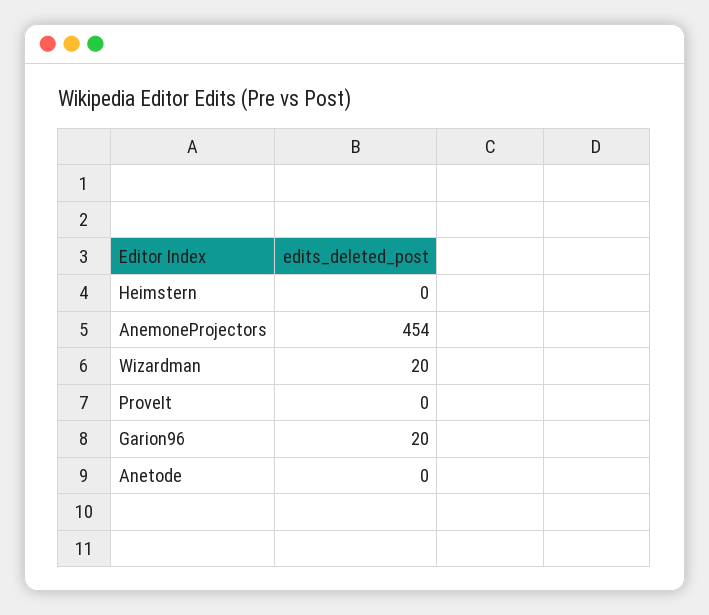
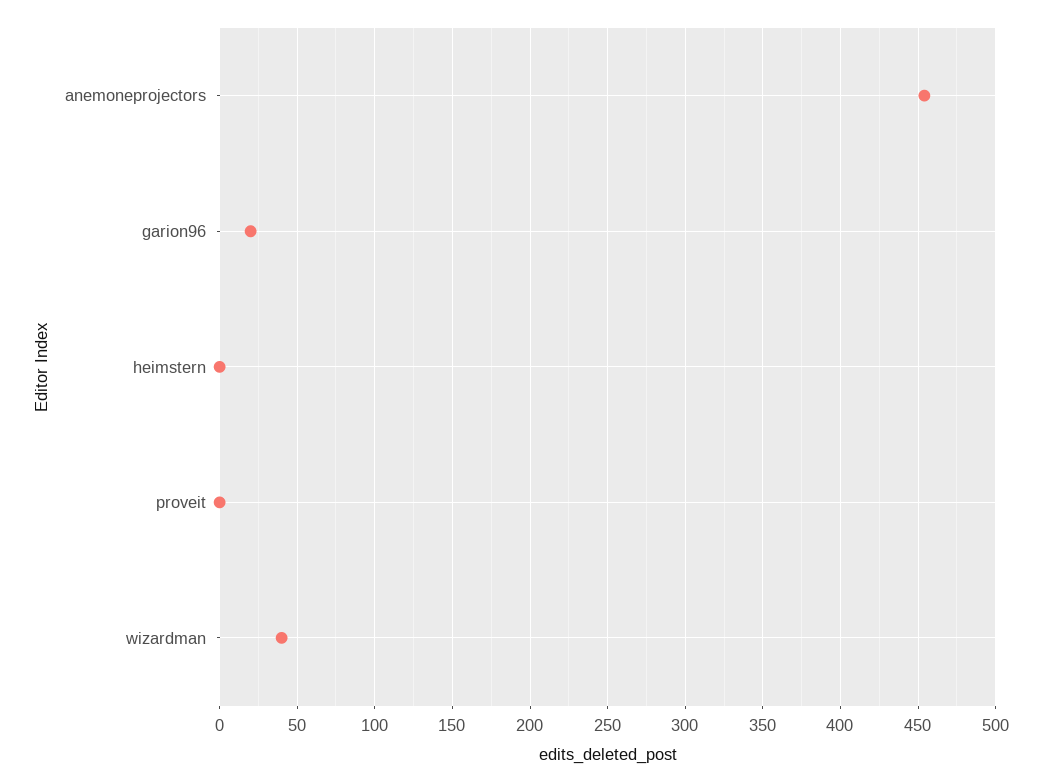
Wizardman: 20 -> 40
Anetode: 0 -> none

